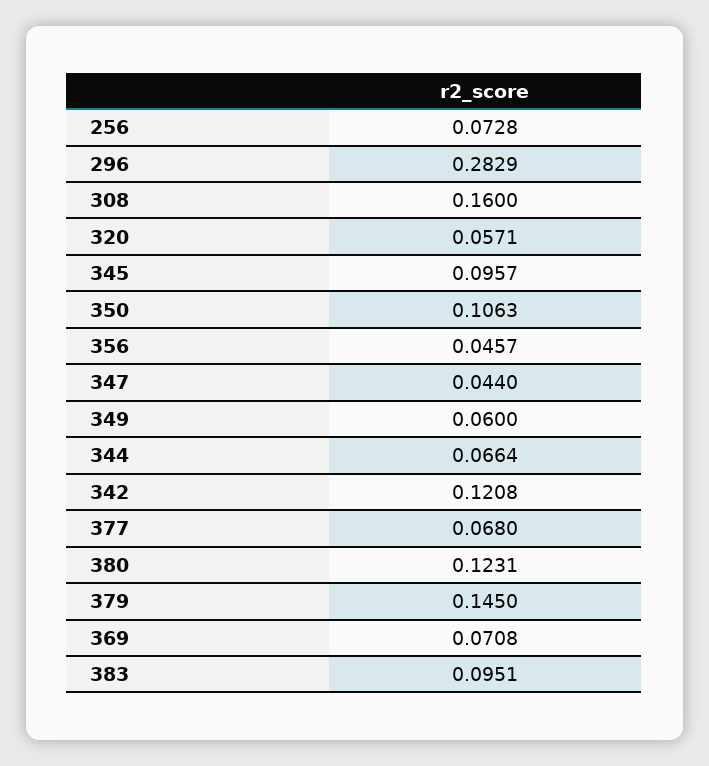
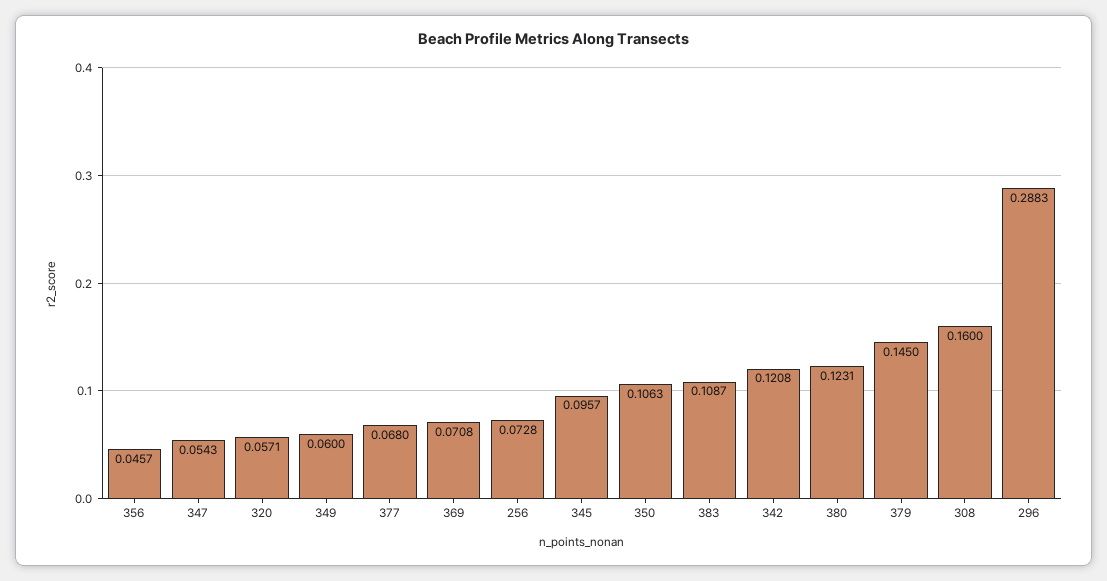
296: 0.2829 -> 0.2883
347: 0.044 -> 0.0543
344: 0.0664 -> none
383: 0.0951 -> 0.1087

